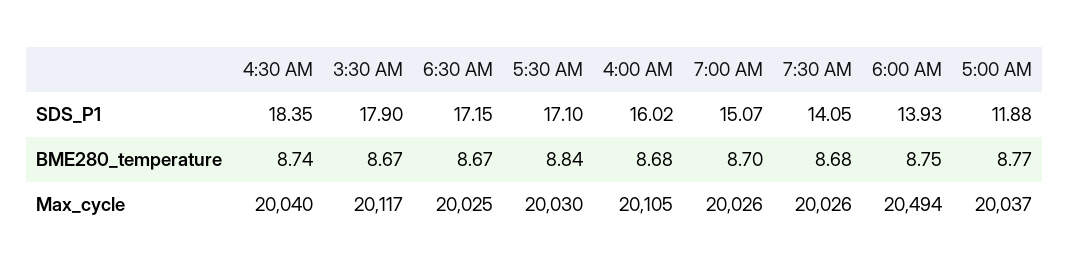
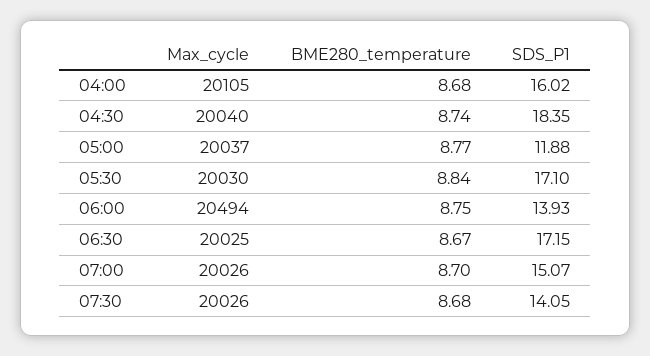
3:30 AM, SDS_P1: 17.9 -> none
3:30 AM, BME280_temperature: 8.67 -> none
3:30 AM, Max_cycle: 20117 -> none

